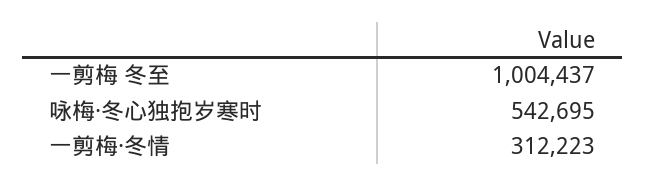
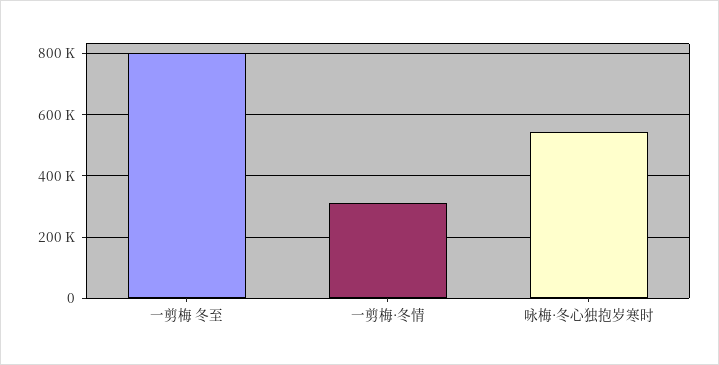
一剪梅 冬至: 1004437 -> 800000

